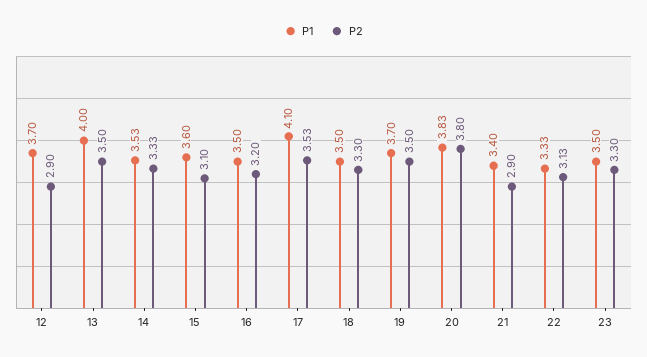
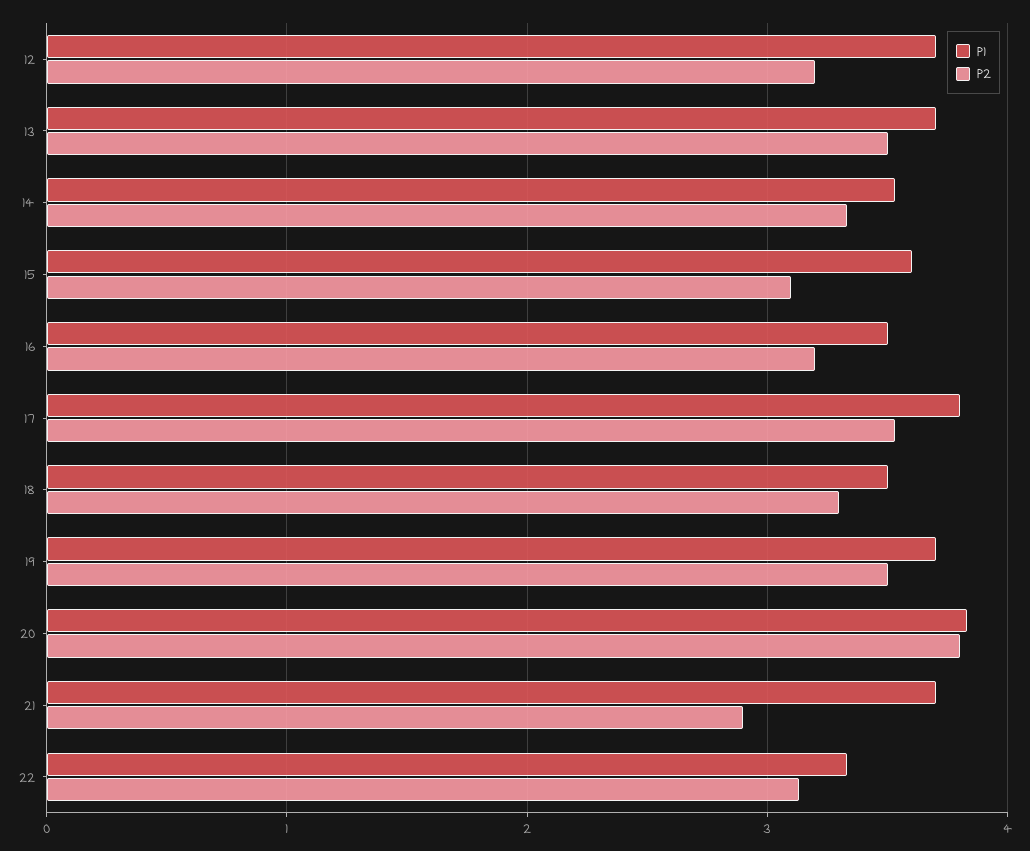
P2, 12: 2.9 -> 3.2
P1, 13: 4 -> 3.7
P1, 17: 4.1 -> 3.8
P1, 21: 3.4 -> 3.7
P1, 23: 3.5 -> none
P2, 23: 3.3 -> none

